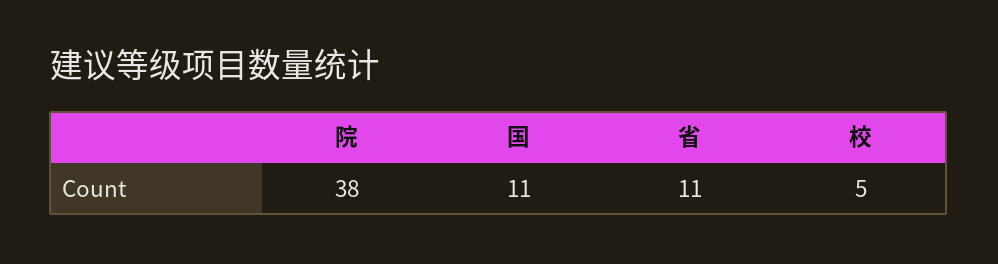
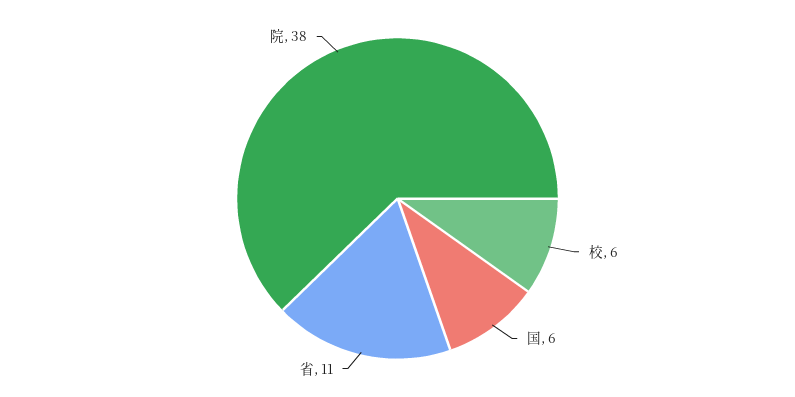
国: 11 -> 6
校: 5 -> 6

